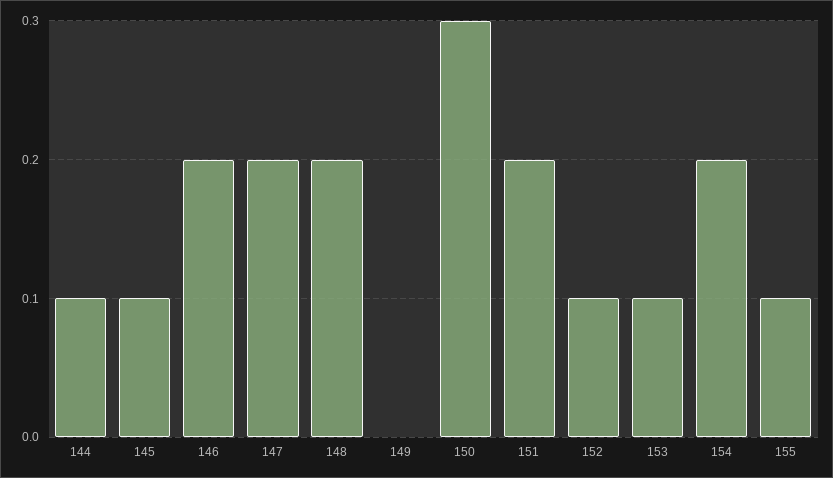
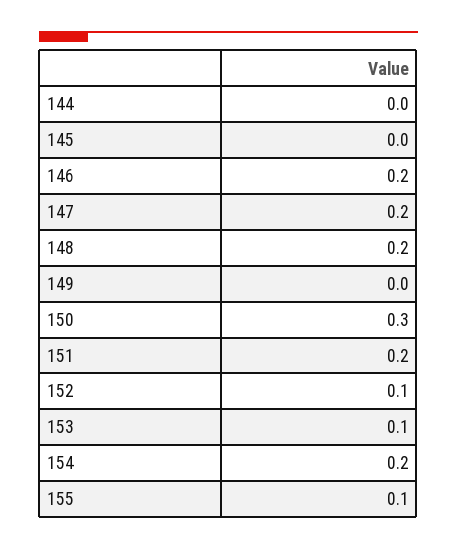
144: 0.1 -> 0
145: 0.1 -> 0

